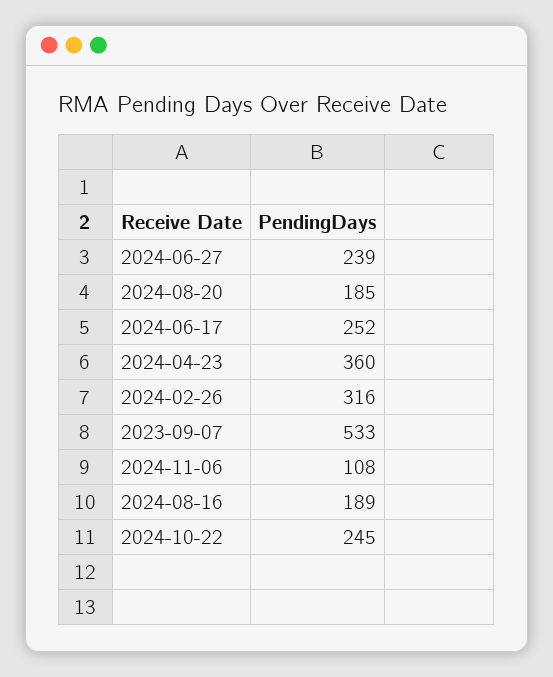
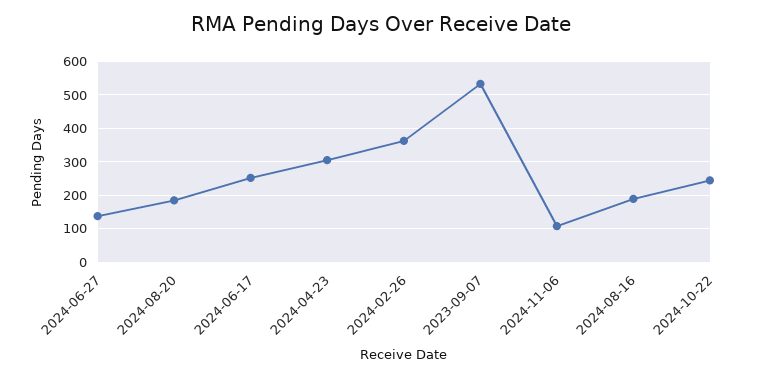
2024-06-27: 239 -> 140
2024-04-23: 360 -> 300
2024-02-26: 316 -> 360

